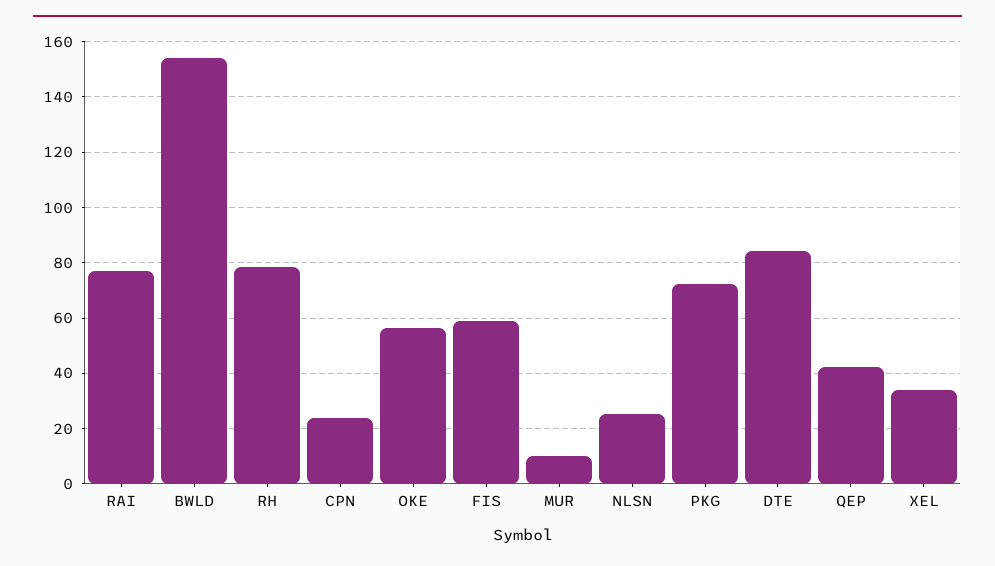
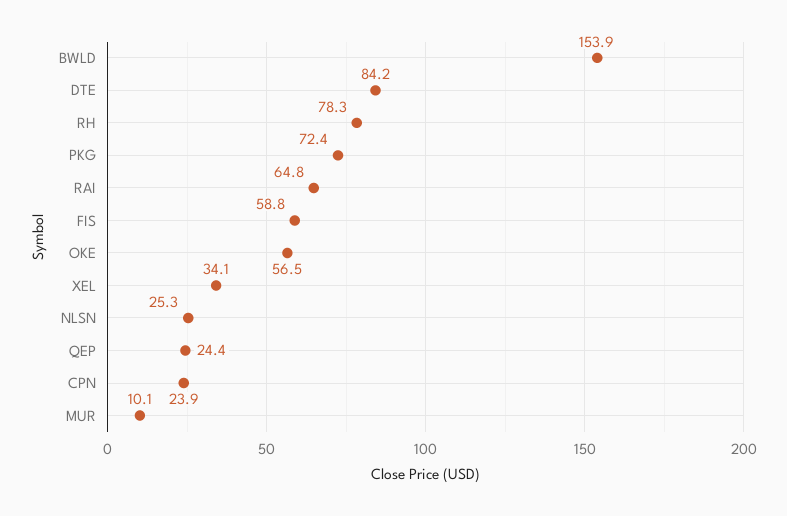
RAI: 77.5 -> 64.8
QEP: 42.5 -> 24.4

